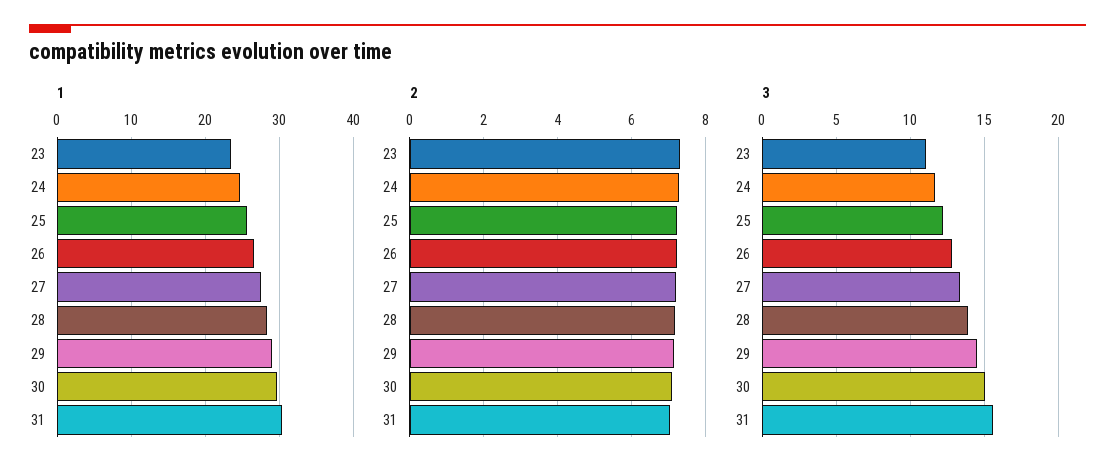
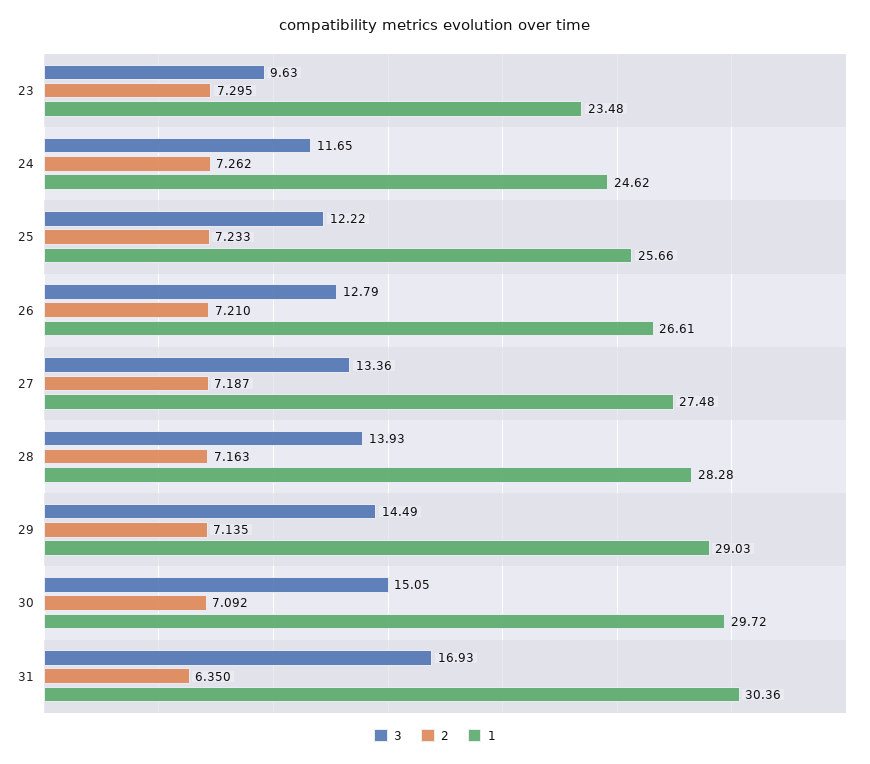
2, 31: 7 -> 6.35
3, 23: 11 -> 9.63
3, 31: 15.5 -> 16.93

